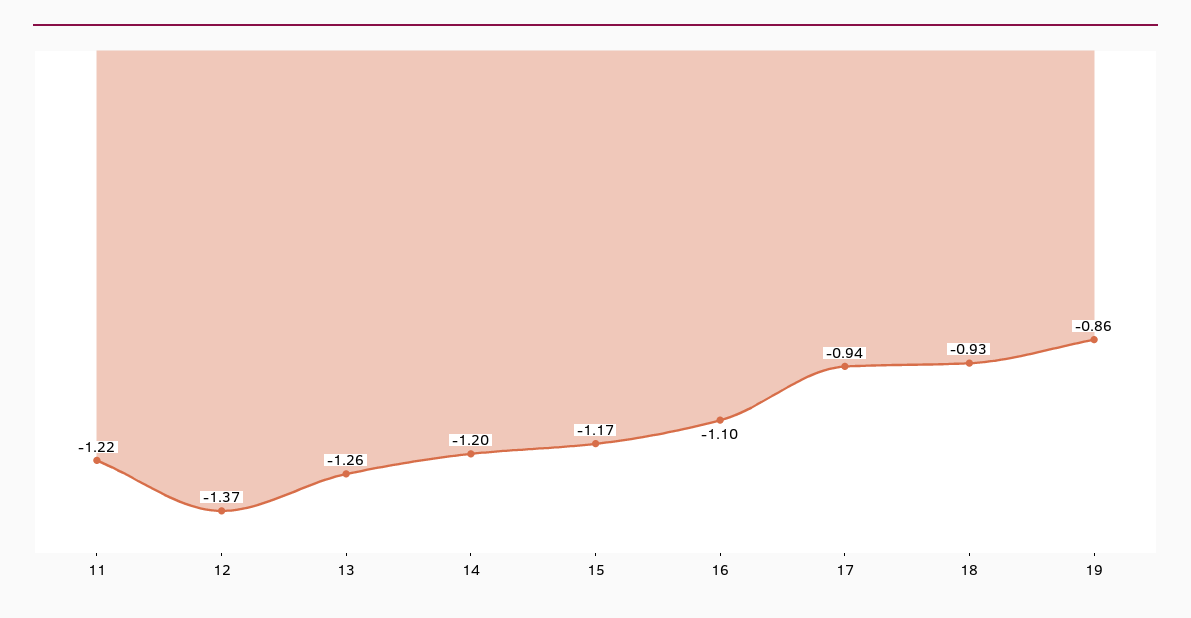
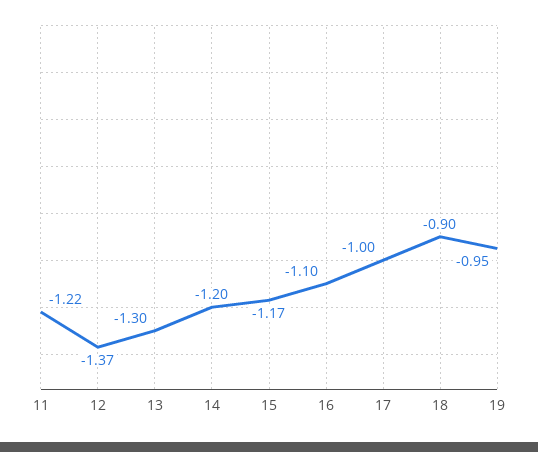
13: -1.26 -> -1.3
17: -0.94 -> -1
18: -0.93 -> -0.9
19: -0.86 -> -0.95

